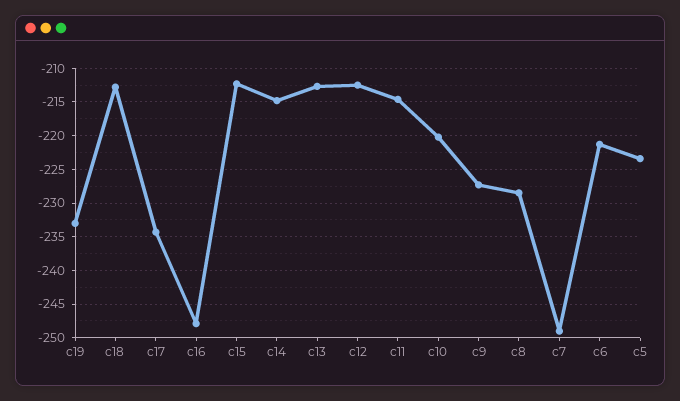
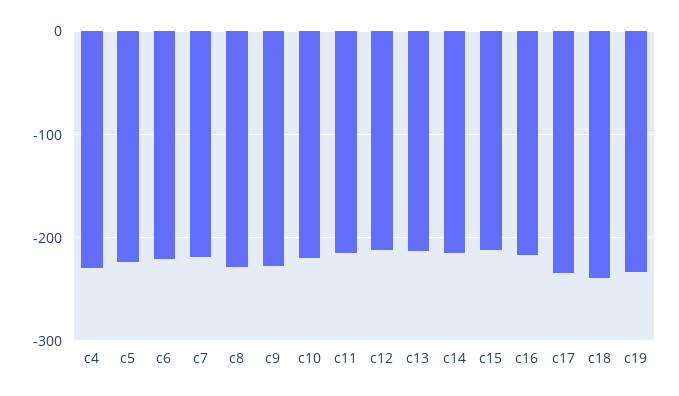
c18: -213 -> -240
c16: -248 -> -220
c7: -249 -> -220
c4: none -> -230

